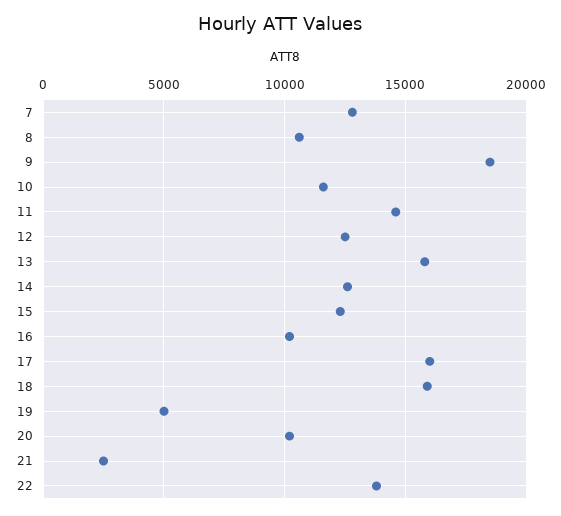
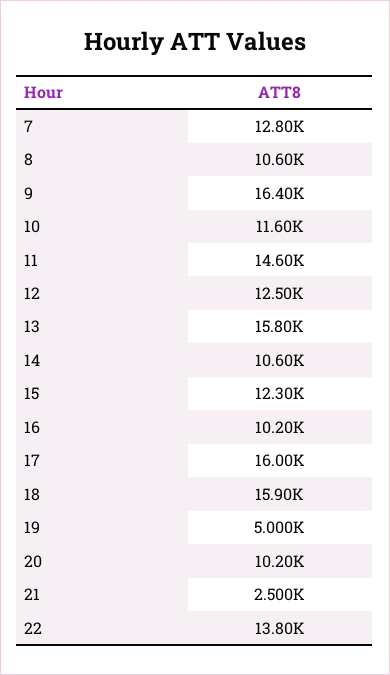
9: 18500 -> 16400
14: 12500 -> 10600

